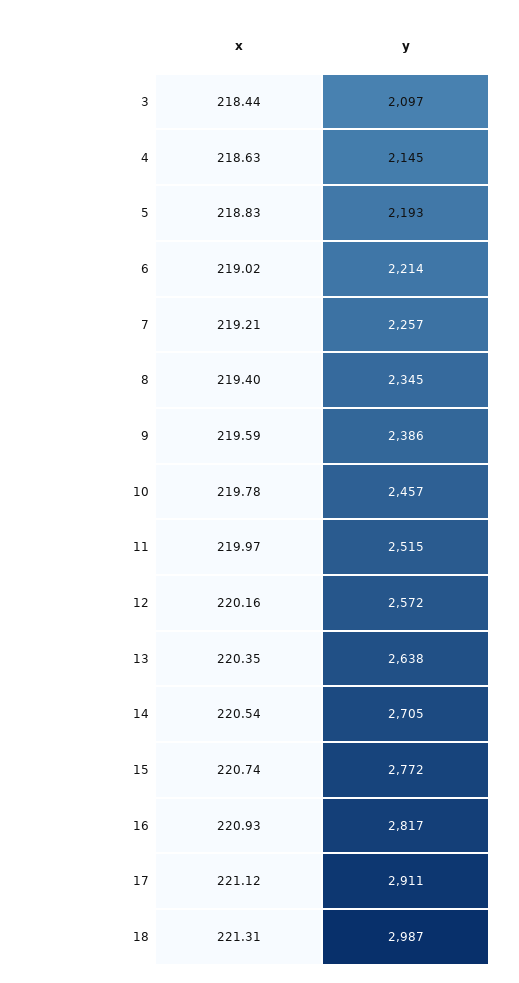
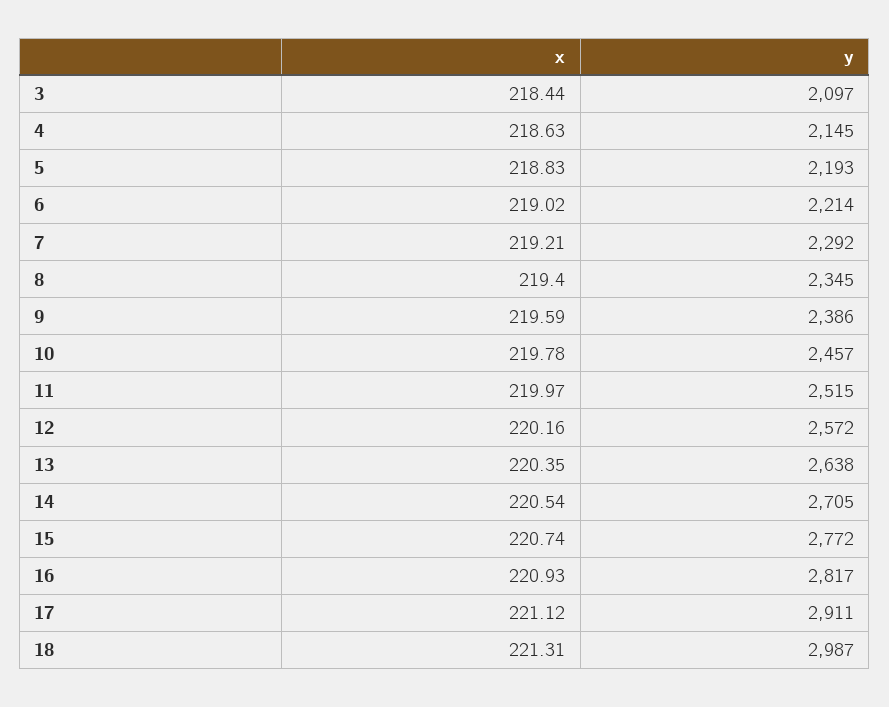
y, 7: 2257 -> 2292

